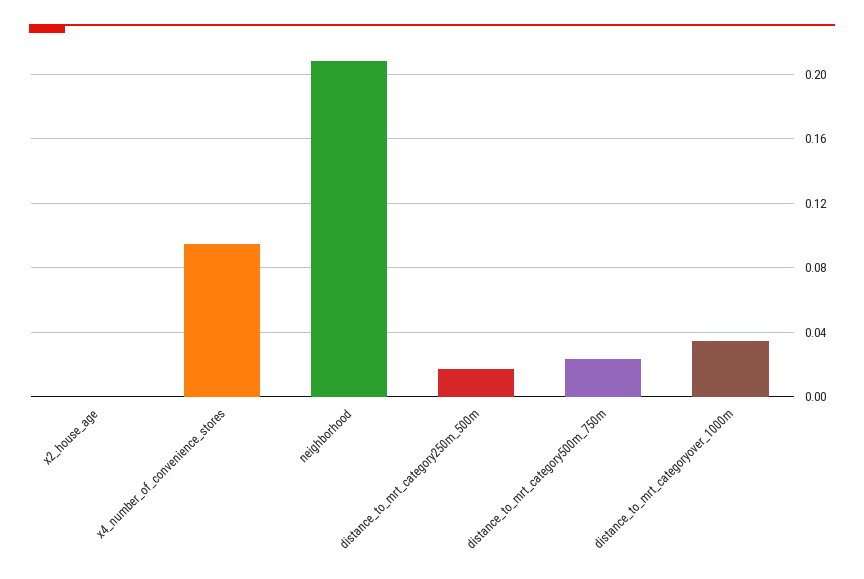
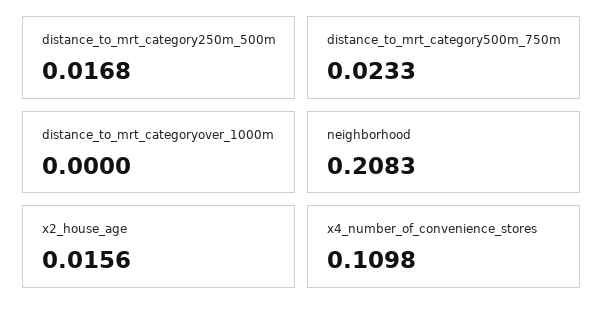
x2_house_age: 0 -> 0.0156
x4_number_of_convenience_stores: 0.095 -> 0.1098
distance_to_mrt_categoryover_1000m: 0.035 -> 0

